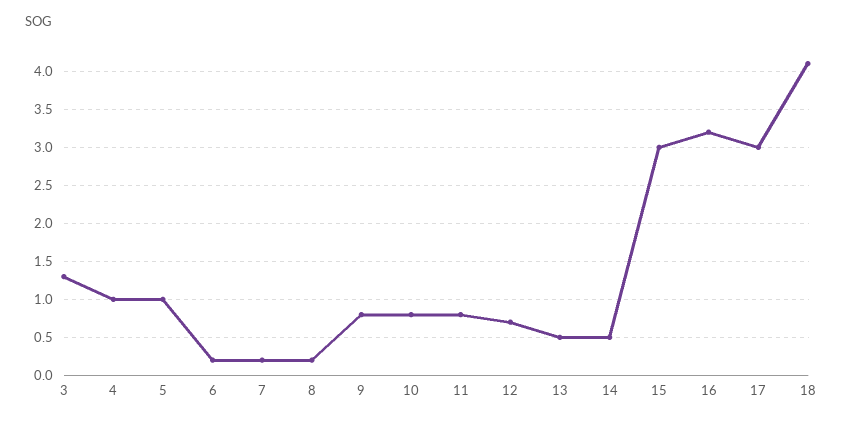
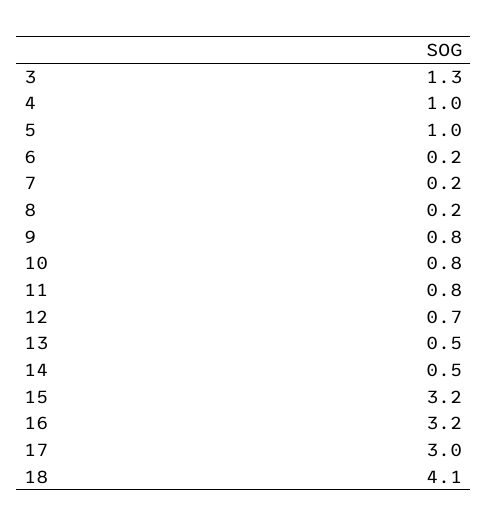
15: 3 -> 3.2

